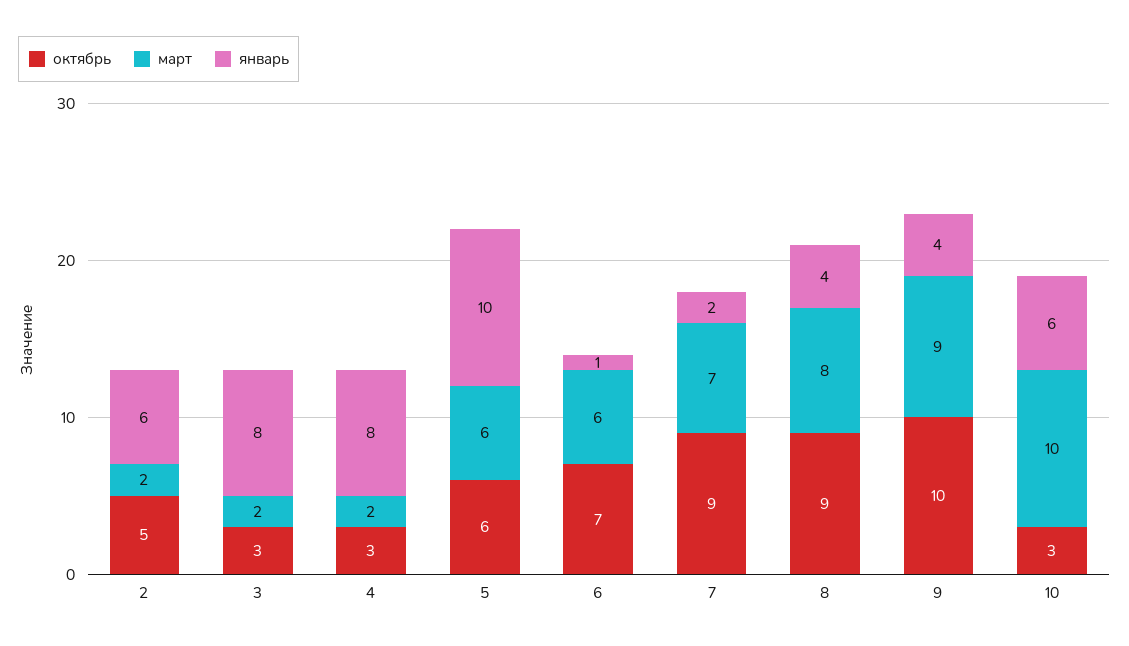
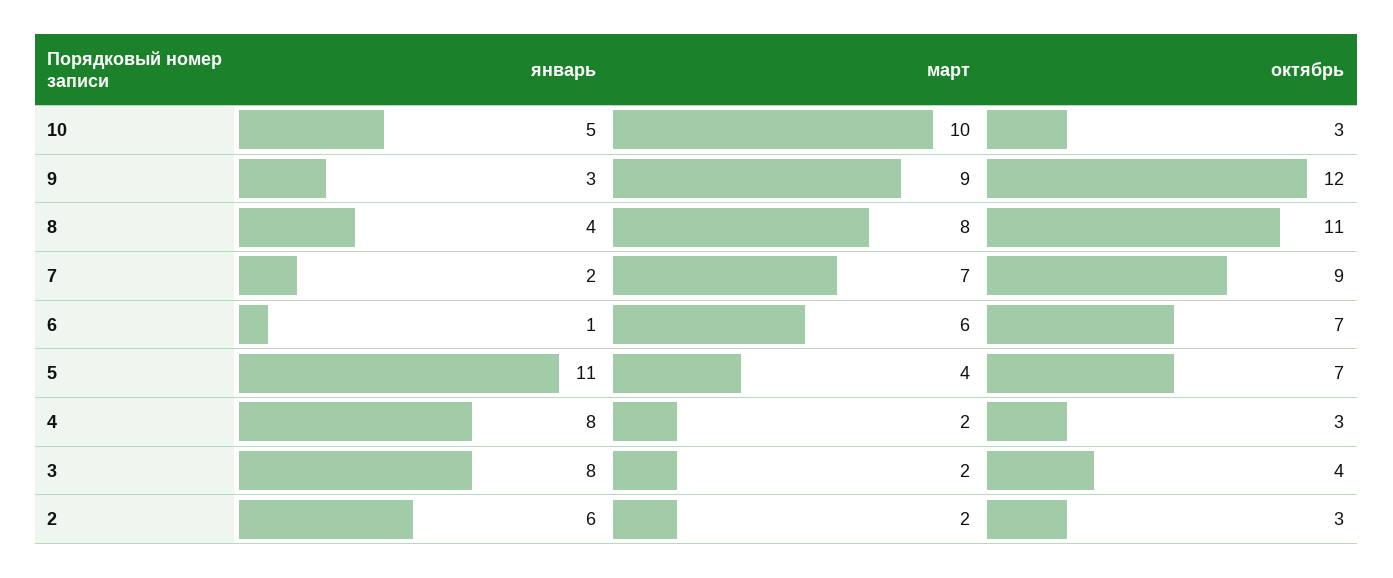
октябрь, 2: 5 -> 3
октябрь, 3: 3 -> 4
октябрь, 5: 6 -> 7
март, 5: 6 -> 4
январь, 5: 10 -> 11
октябрь, 8: 9 -> 11
октябрь, 9: 10 -> 12
январь, 9: 4 -> 3
январь, 10: 6 -> 5

